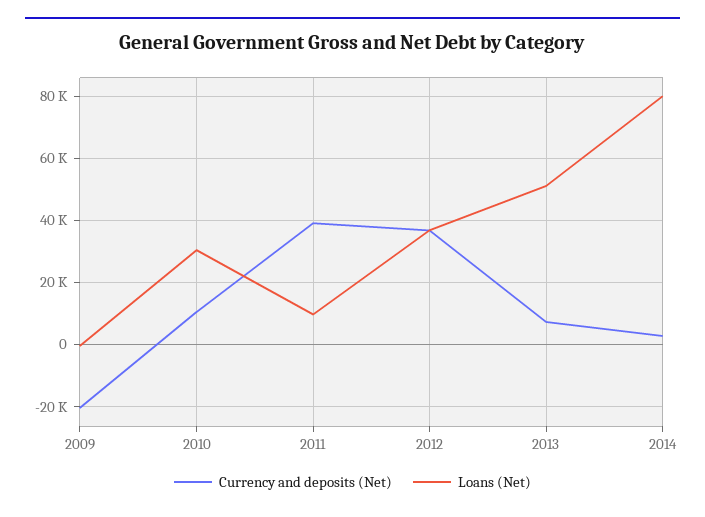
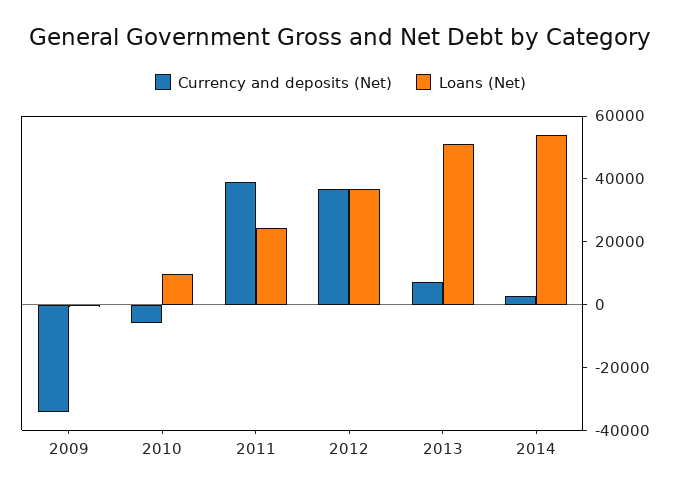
Currency and deposits (Net), 2009: -20000 -> -35000
Currency and deposits (Net), 2010: 10000 -> -5000
Loans (Net), 2010: 30000 -> 10000
Loans (Net), 2011: 10000 -> 25000
Loans (Net), 2014: 80000 -> 55000

